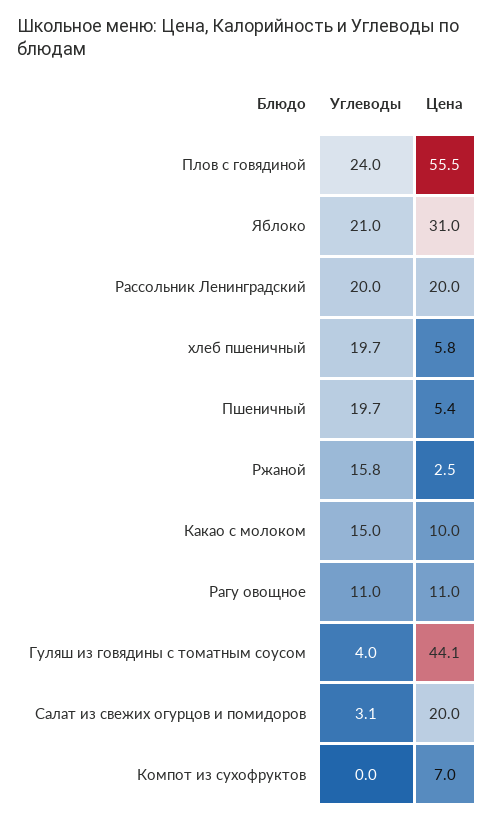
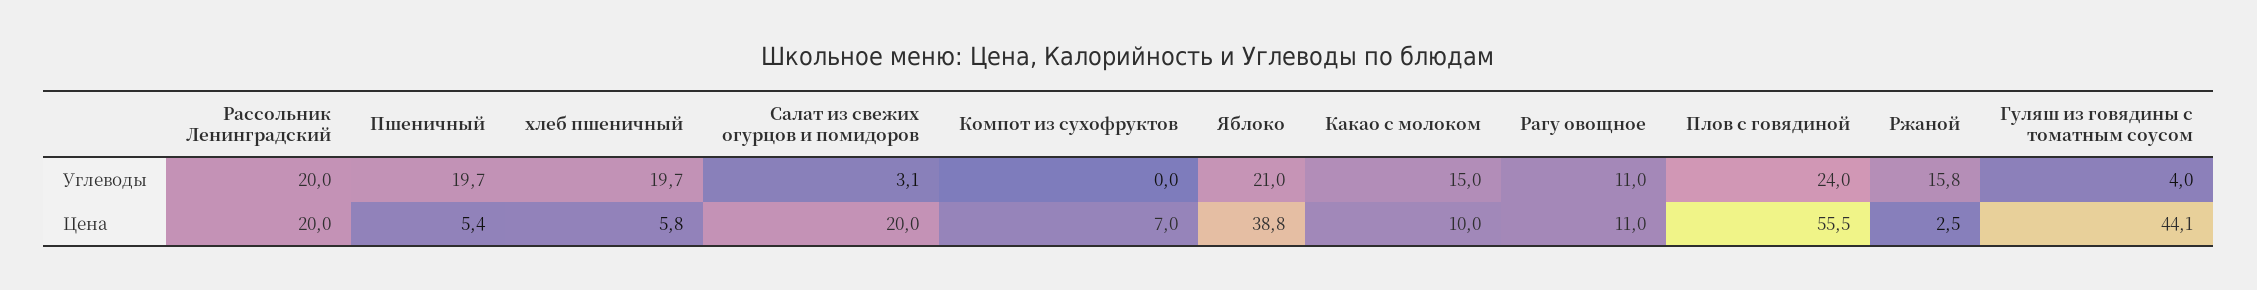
Цена, Яблоко: 31 -> 38.8

